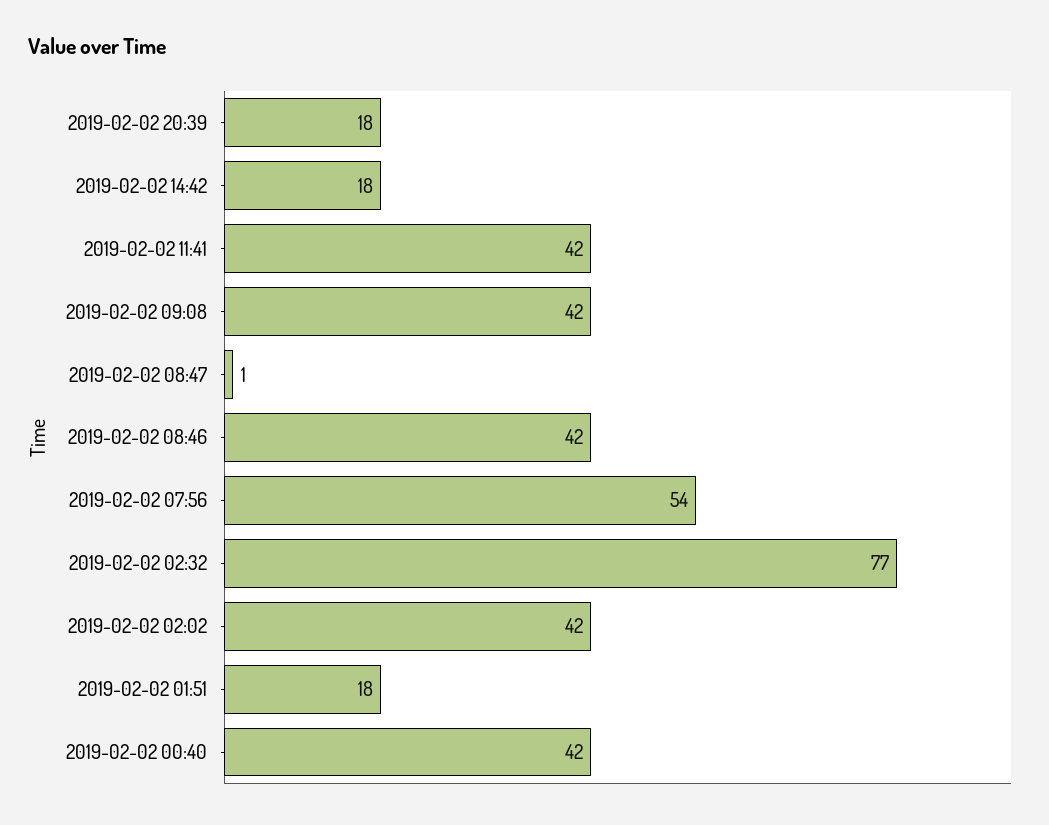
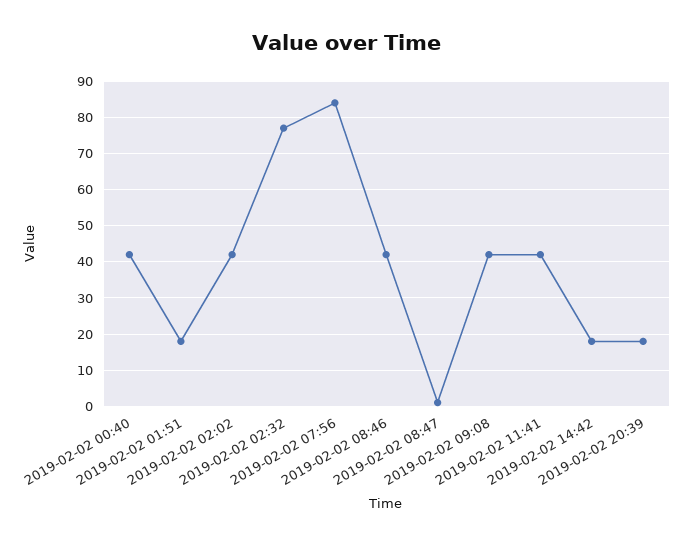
2019-02-02 07:56: 54 -> 85

